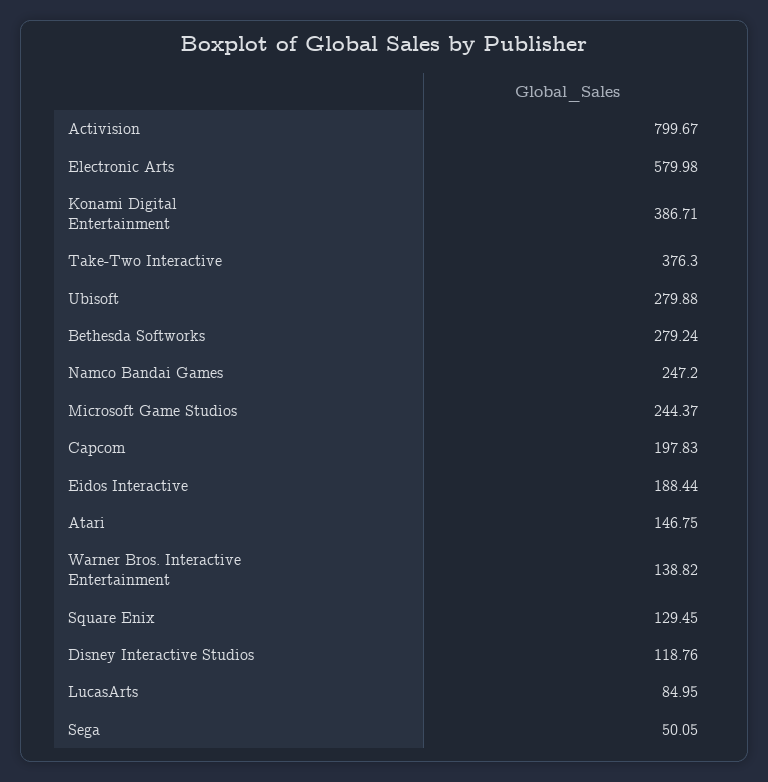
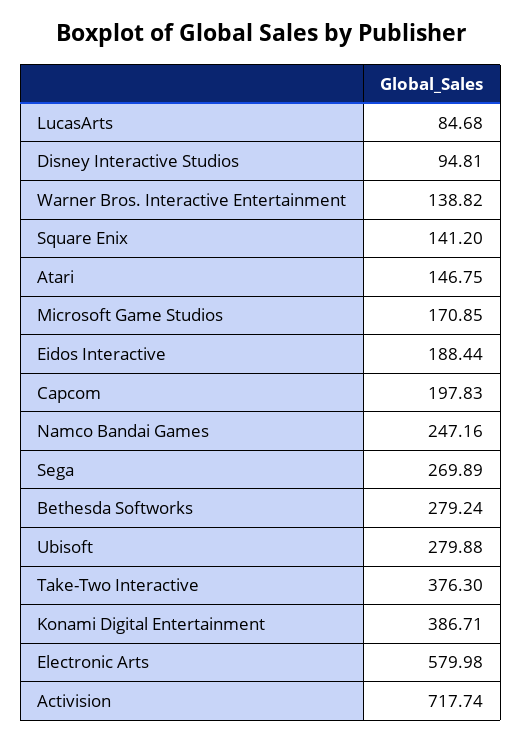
Activision: 799.67 -> 717.74
Namco Bandai Games: 247.2 -> 247.16
Microsoft Game Studios: 244.37 -> 170.85
Square Enix: 129.45 -> 141.2
Disney Interactive Studios: 118.76 -> 94.81
LucasArts: 84.95 -> 84.68
Sega: 50.05 -> 269.89

